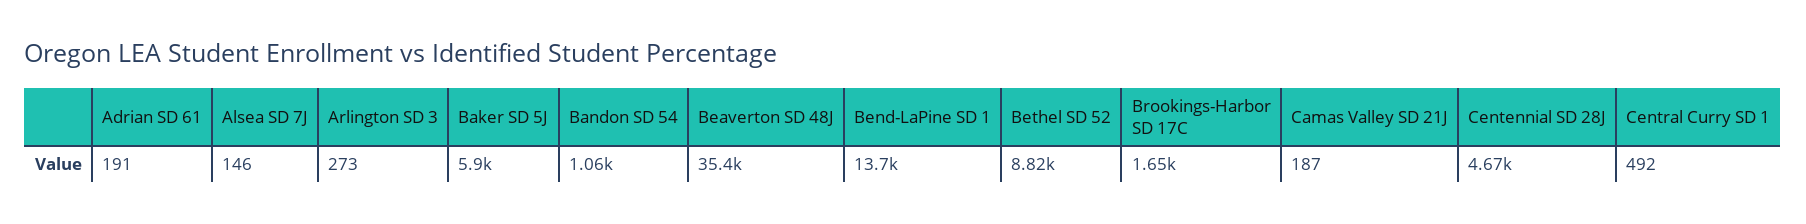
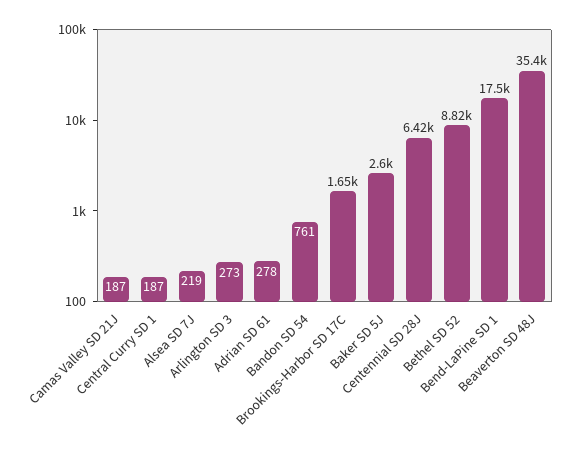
Adrian SD 61: 191 -> 278
Alsea SD 7J: 146 -> 219
Baker SD 5J: 5900 -> 2600
Bandon SD 54: 1060 -> 761
Bend-LaPine SD 1: 13700 -> 17500
Centennial SD 28J: 4670 -> 6420
Central Curry SD 1: 492 -> 187

